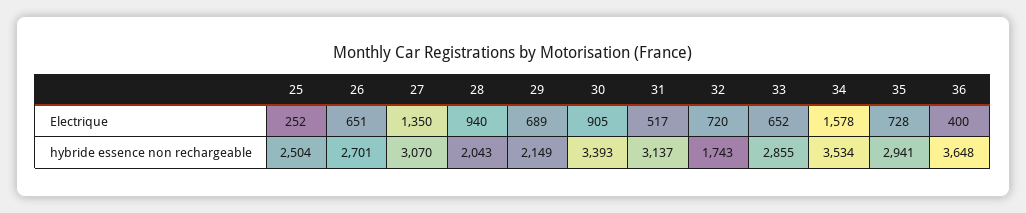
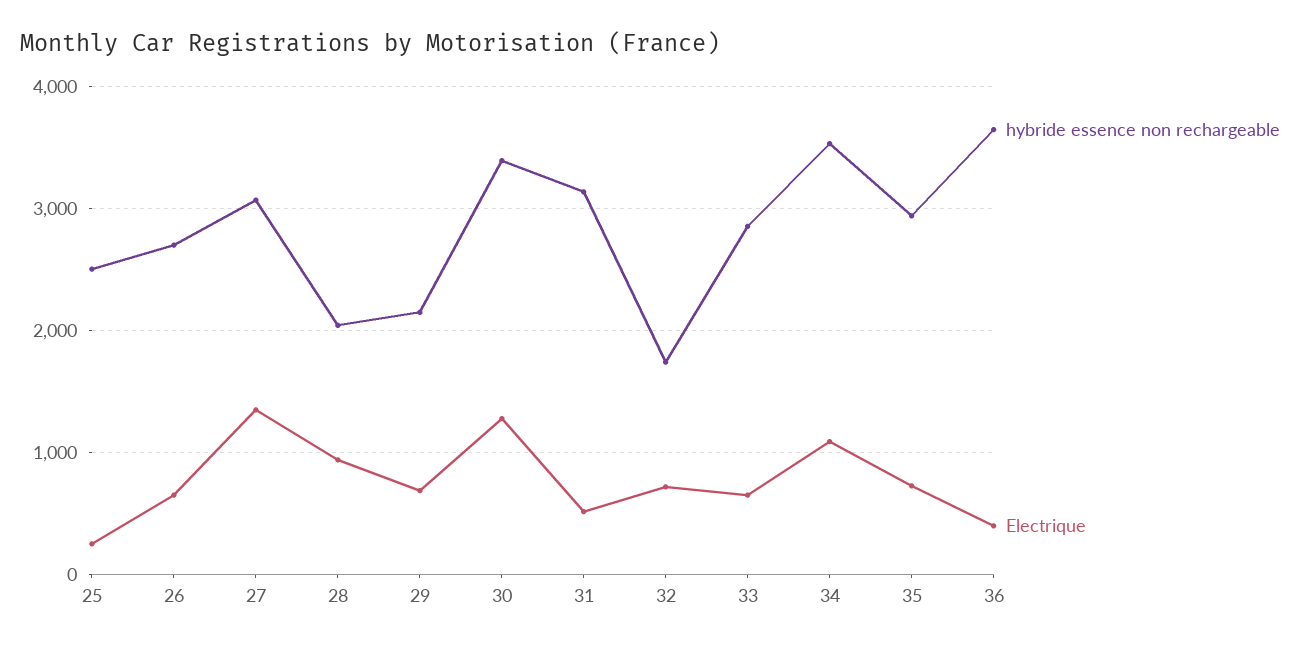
Electrique, 30: 905 -> 1300
Electrique, 34: 1578 -> 1100

